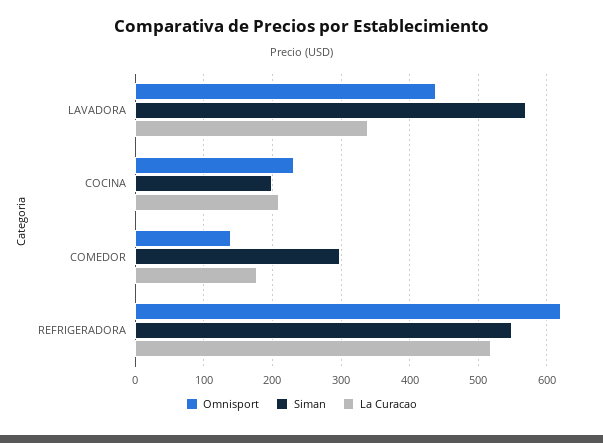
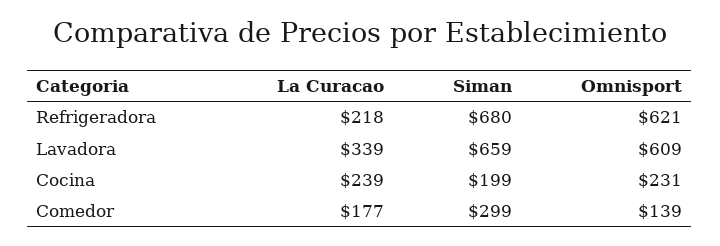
Omnisport, LAVADORA: 440 -> 609
Siman, LAVADORA: 570 -> 659
La Curacao, COCINA: 210 -> 239
Siman, REFRIGERADORA: 550 -> 680
La Curacao, REFRIGERADORA: 520 -> 218

